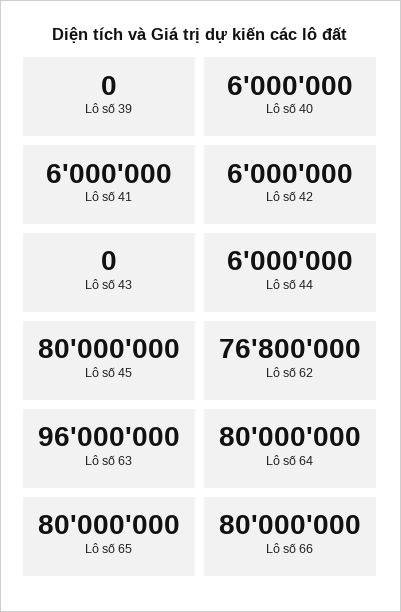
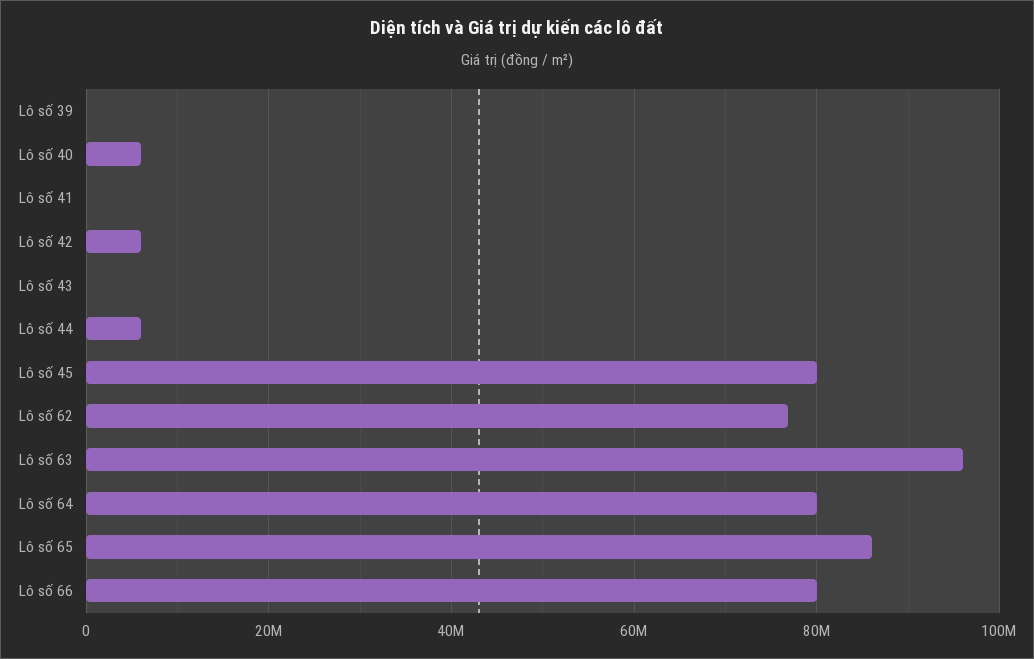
Lô số 41: 6000000 -> 0
Lô số 65: 80000000 -> 86000000

